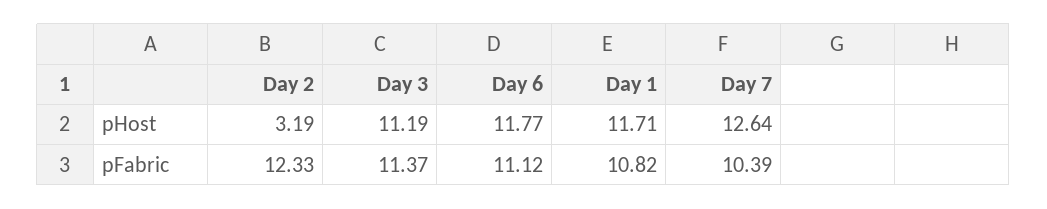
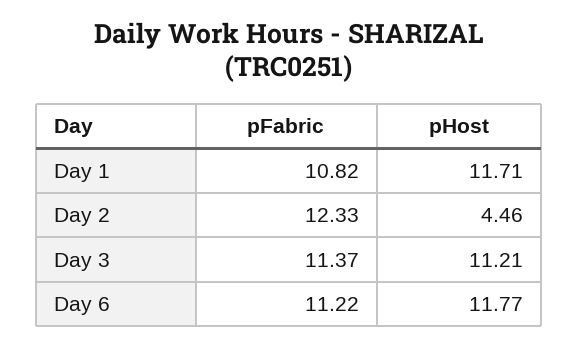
Day 2, pHost: 3.19 -> 4.46
Day 3, pHost: 11.19 -> 11.21
Day 7, pHost: 12.64 -> none
Day 6, pFabric: 11.12 -> 11.22
Day 7, pFabric: 10.39 -> none

